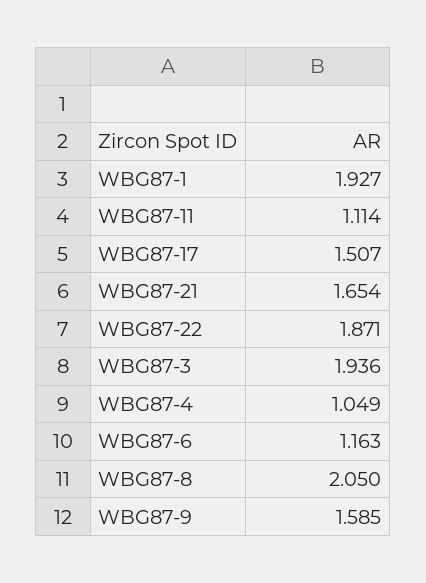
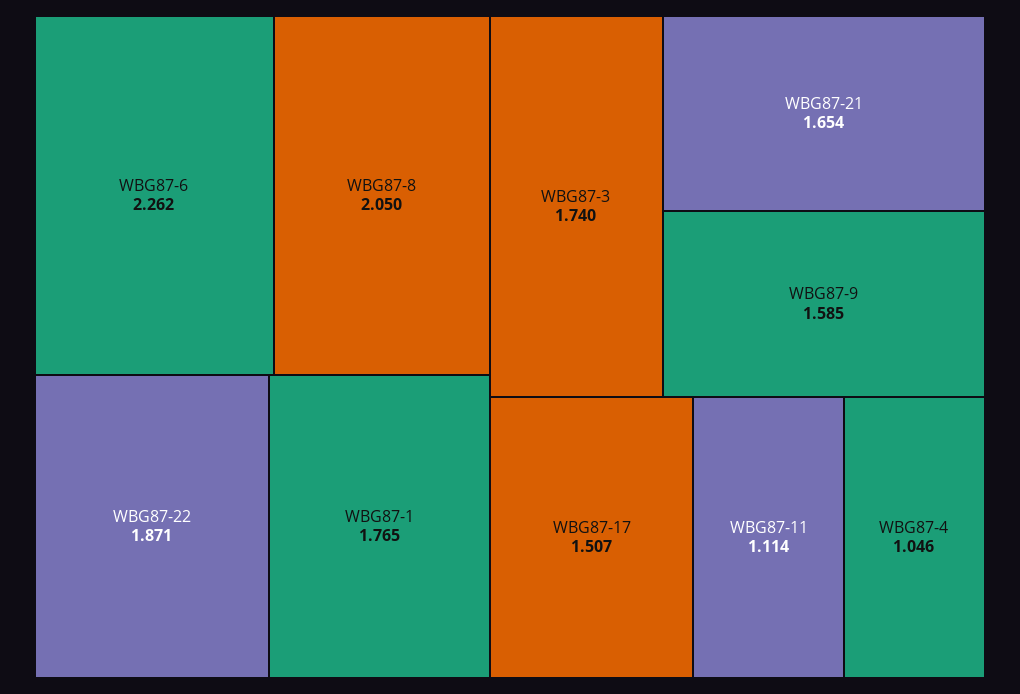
WBG87-1: 1.927 -> 1.765
WBG87-3: 1.936 -> 1.74
WBG87-4: 1.049 -> 1.046
WBG87-6: 1.163 -> 2.262

